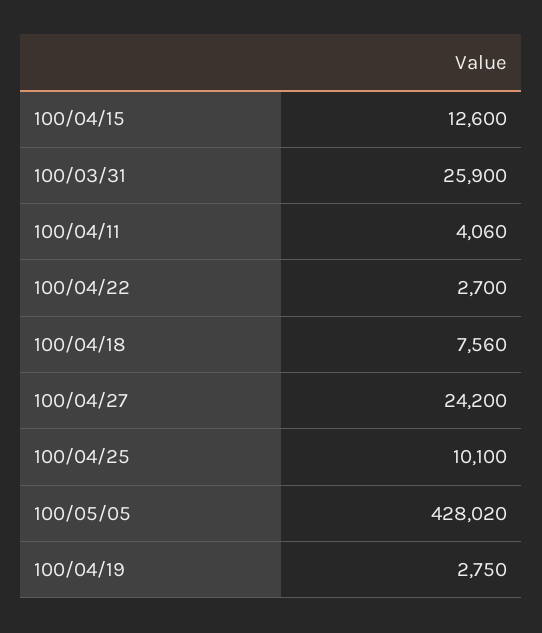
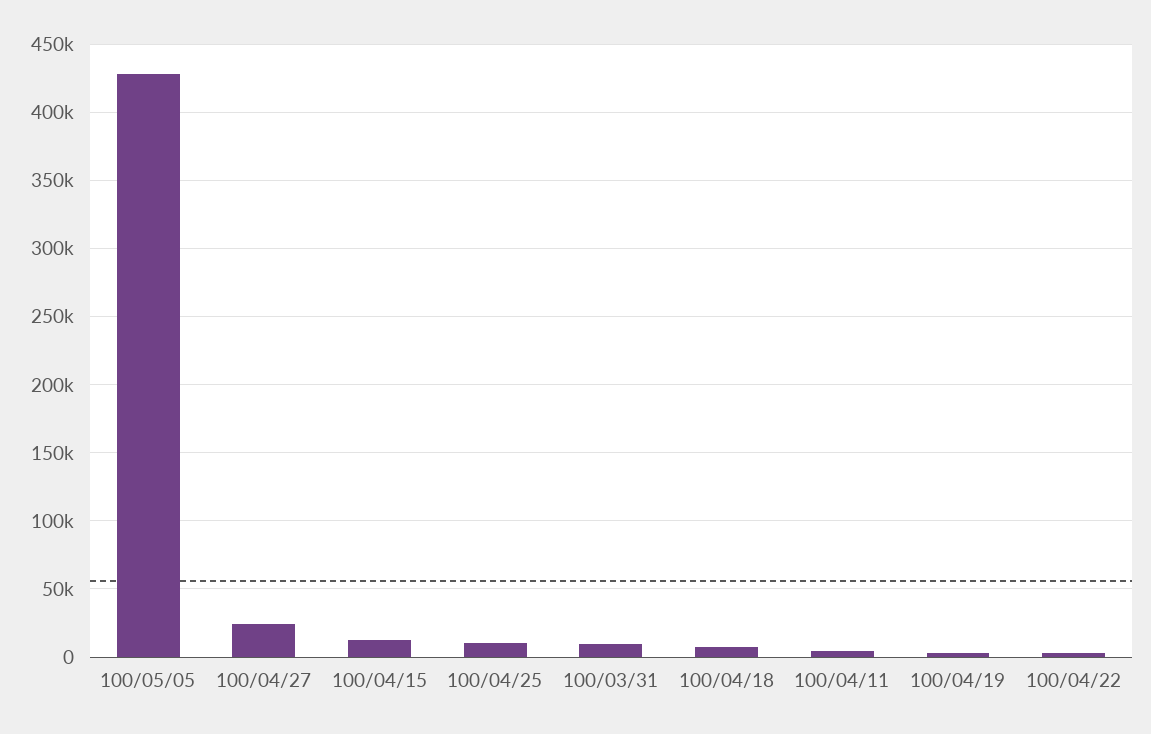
100/03/31: 25900 -> 10000

